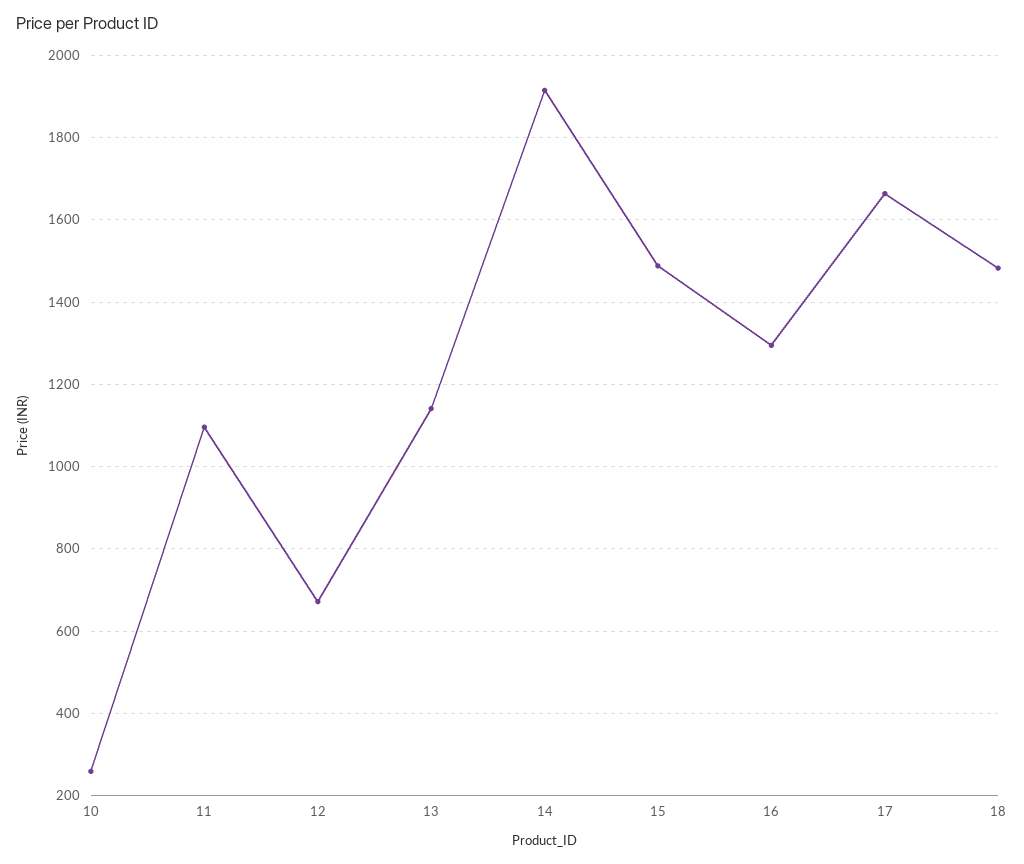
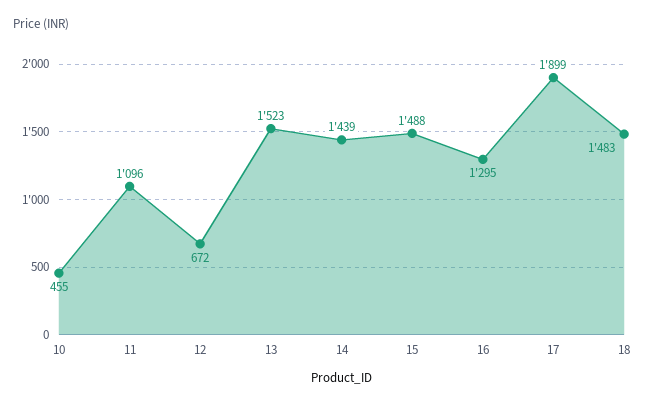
10: 260 -> 455
13: 1140 -> 1523
14: 1920 -> 1439
17: 1660 -> 1899

